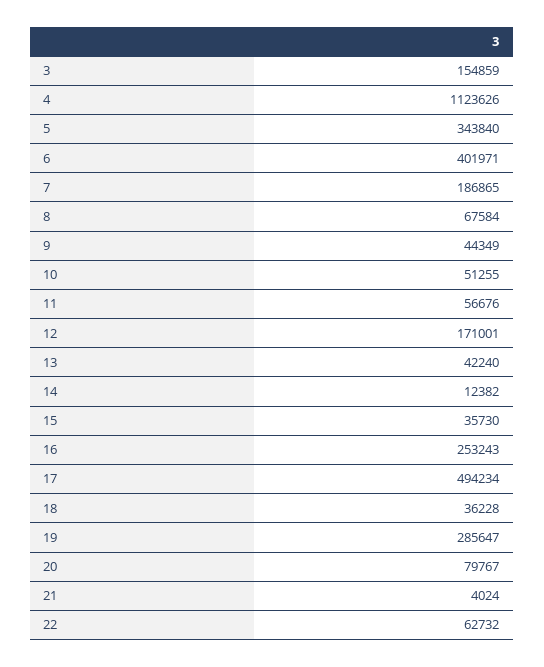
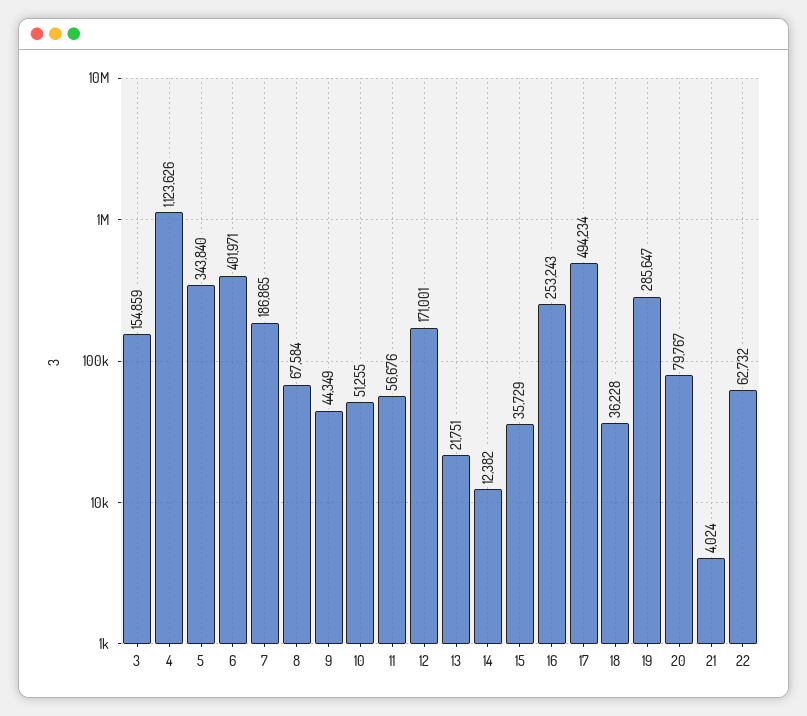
13: 42240 -> 21751
15: 35730 -> 35729

